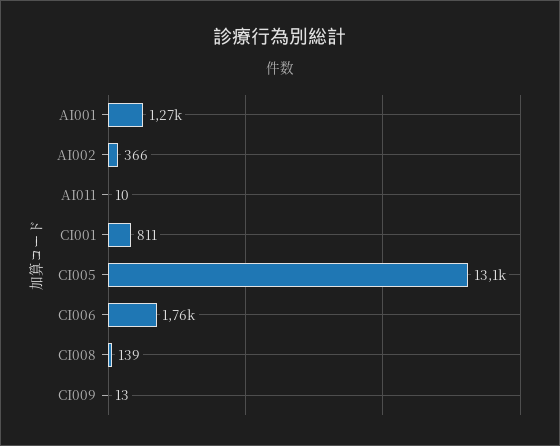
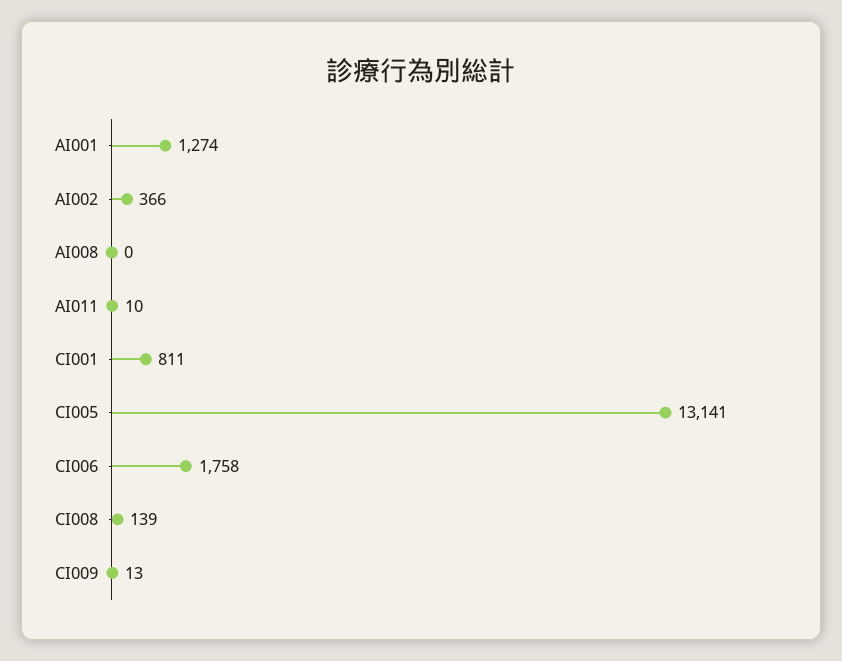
AI008: none -> 0

